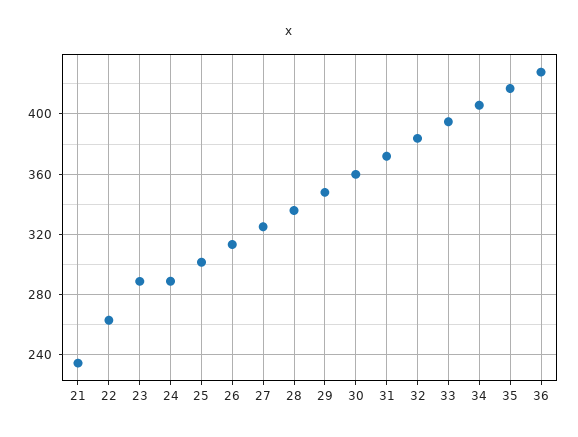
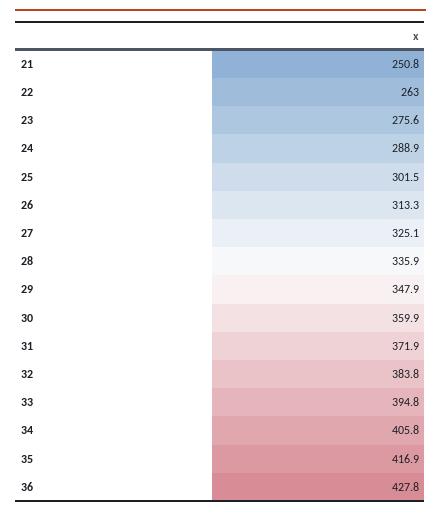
21: 235 -> 250.8
23: 290 -> 275.6

